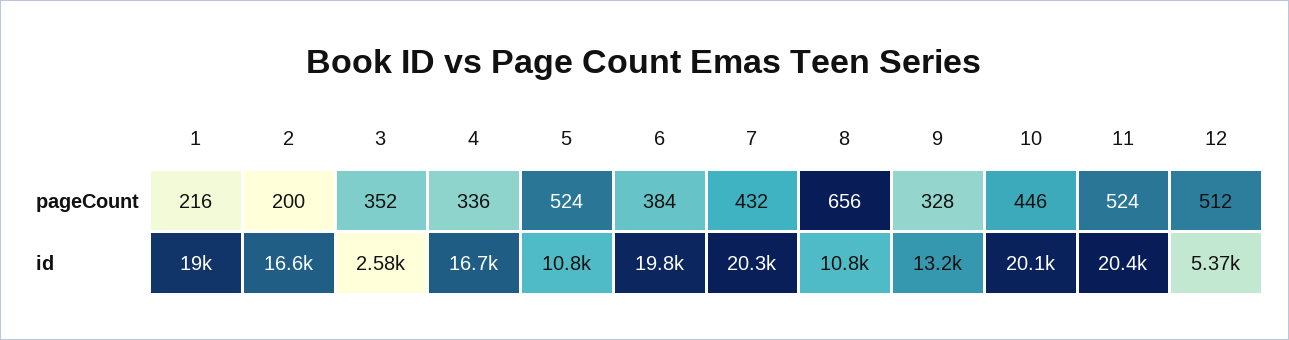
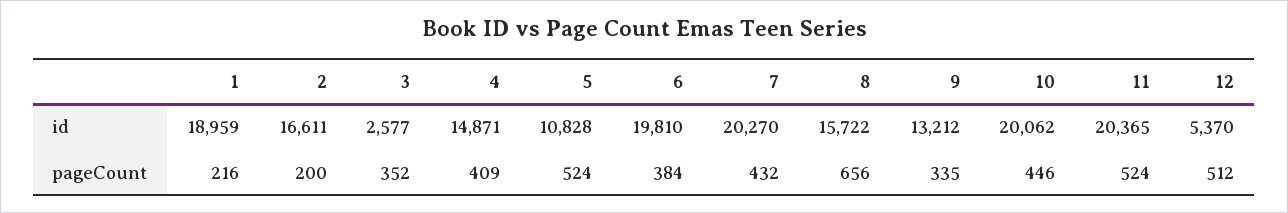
4, pageCount: 336 -> 409
9, pageCount: 328 -> 335
4, id: 16700 -> 14871
8, id: 10800 -> 15722

